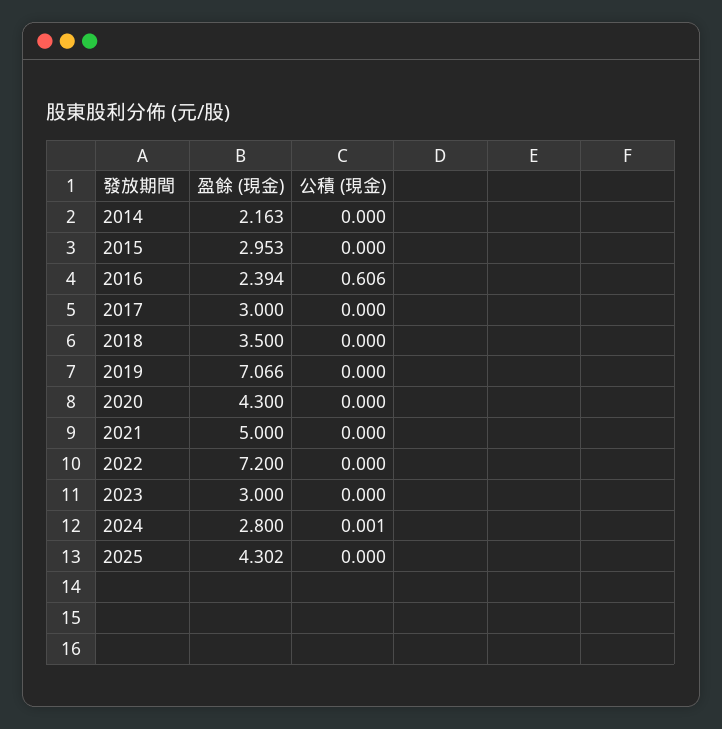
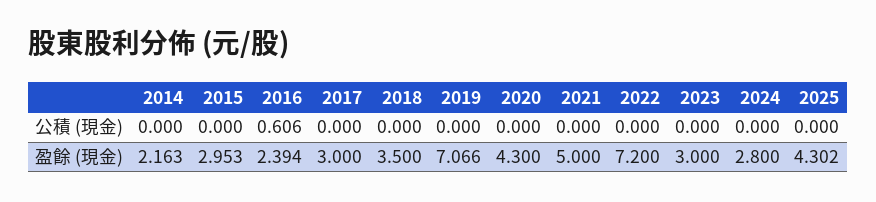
公積 (現金), 2024: 0.001 -> 0

